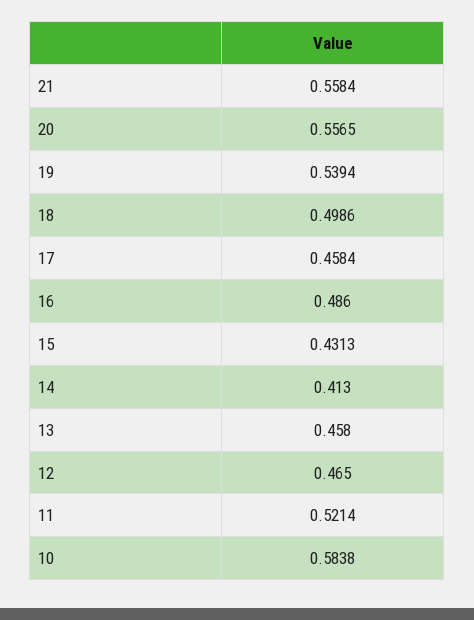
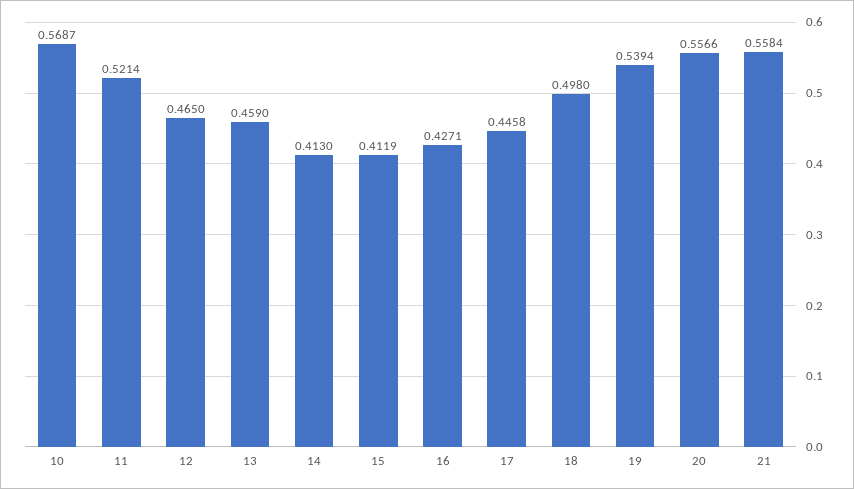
20: 0.5565 -> 0.5566
18: 0.4986 -> 0.498
17: 0.4584 -> 0.4458
16: 0.486 -> 0.4271
15: 0.4313 -> 0.4119
13: 0.458 -> 0.459
10: 0.5838 -> 0.5687

